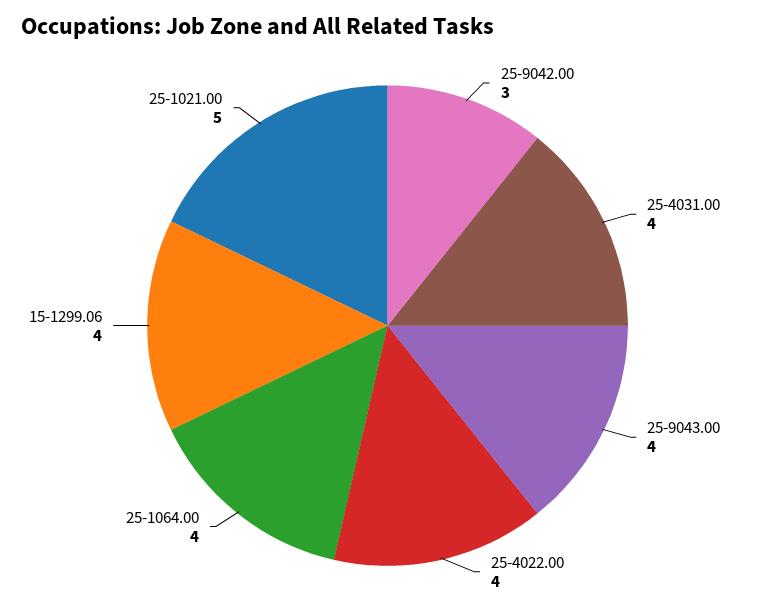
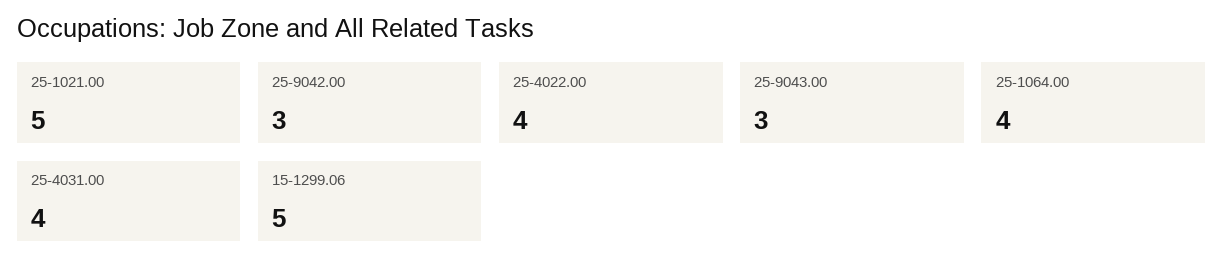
25-9043.00: 4 -> 3
15-1299.06: 4 -> 5

